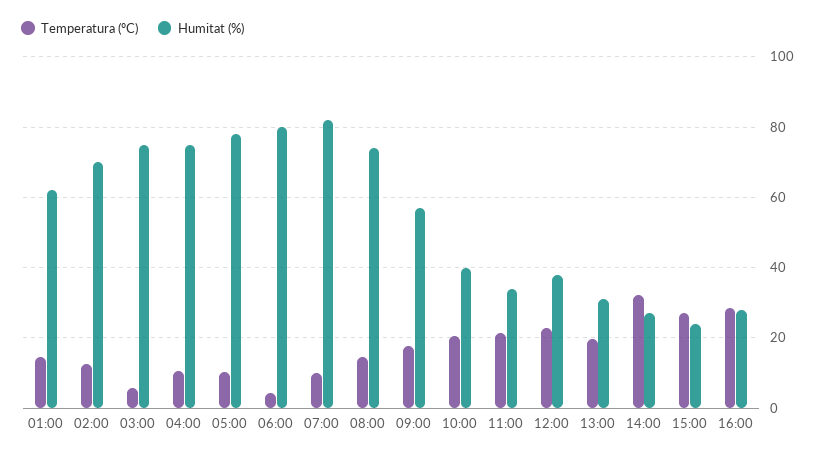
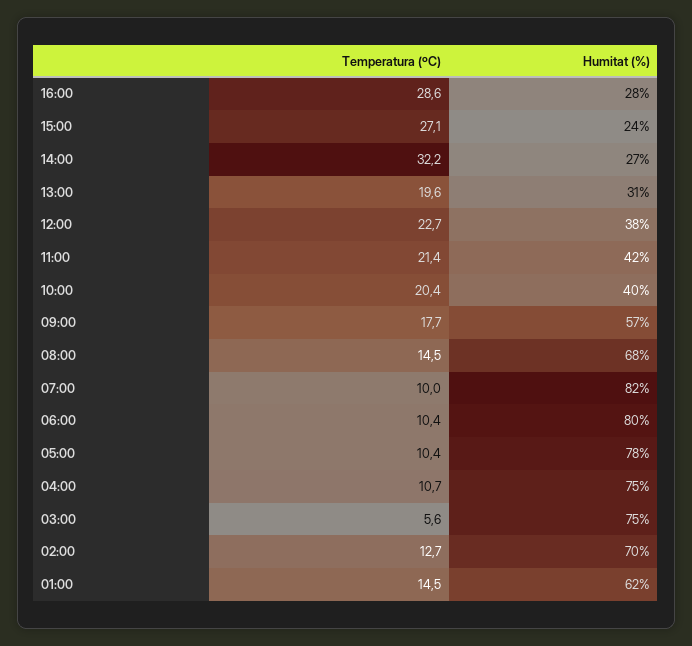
Temperatura (ºC), 06:00: 4 -> 10.4
Humitat (%), 08:00: 74 -> 68
Humitat (%), 11:00: 34 -> 42

